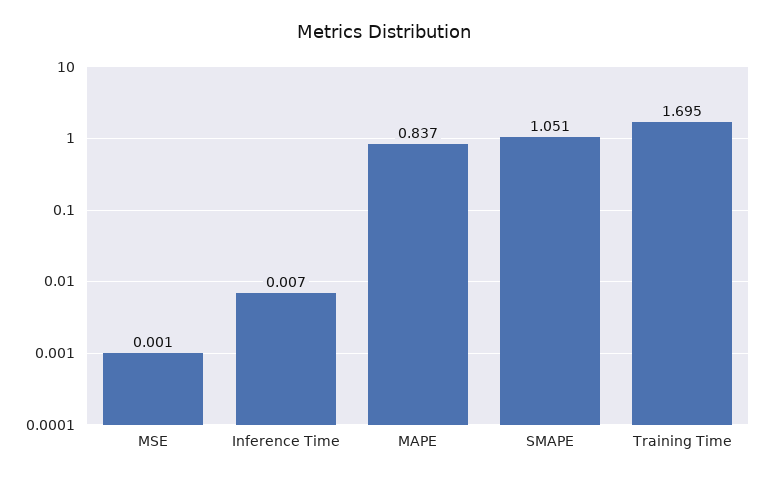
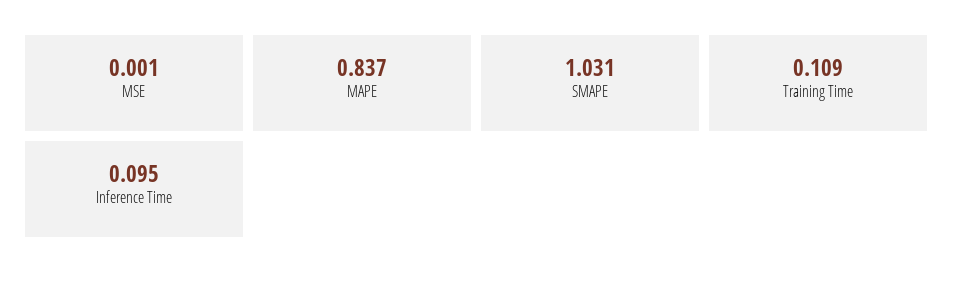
Inference Time: 0.007 -> 0.095
SMAPE: 1.051 -> 1.031
Training Time: 1.695 -> 0.109

